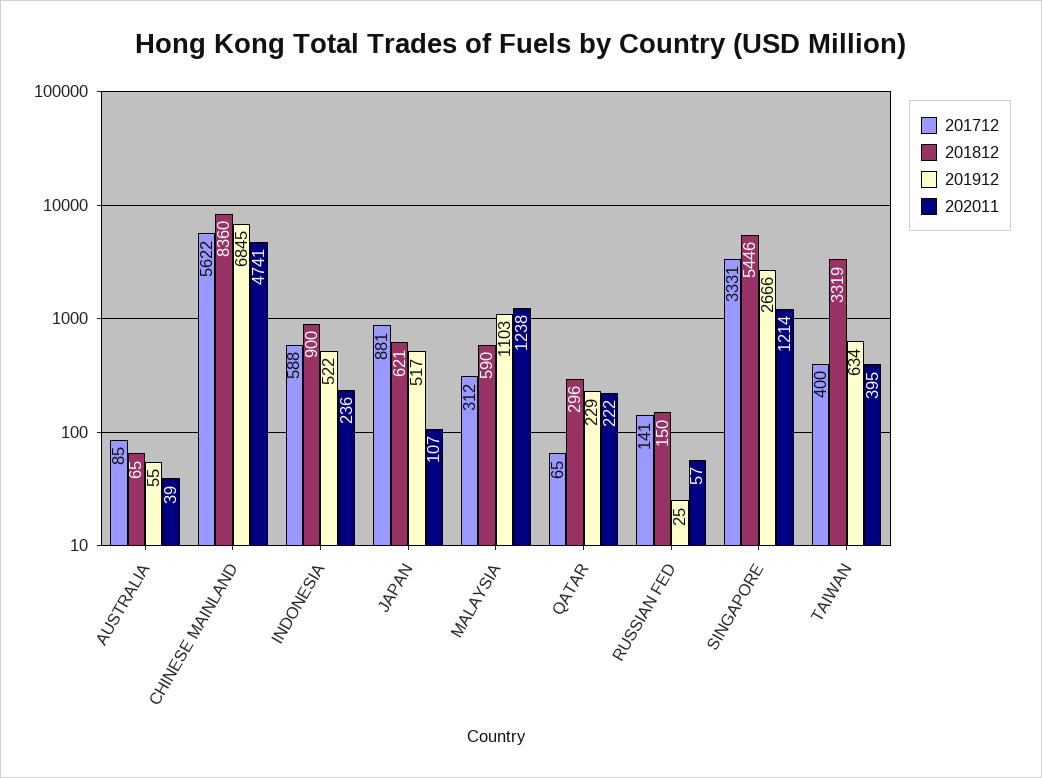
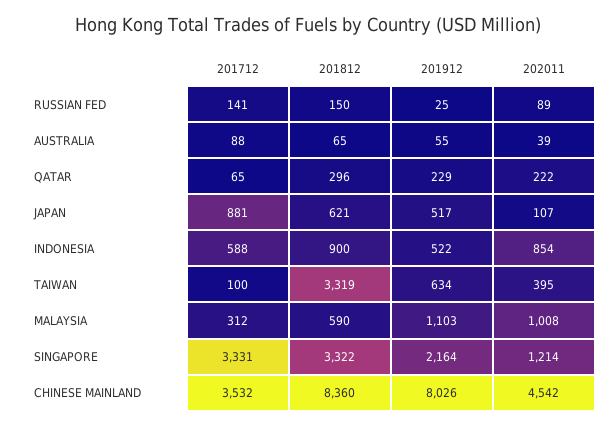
201712, AUSTRALIA: 85 -> 88
201712, CHINESE MAINLAND: 5622 -> 3532
201912, CHINESE MAINLAND: 6845 -> 8026
202011, CHINESE MAINLAND: 4741 -> 4542
202011, INDONESIA: 236 -> 854
202011, MALAYSIA: 1238 -> 1008
202011, RUSSIAN FED: 57 -> 89
201812, SINGAPORE: 5446 -> 3322
201912, SINGAPORE: 2666 -> 2164
201712, TAIWAN: 400 -> 100

